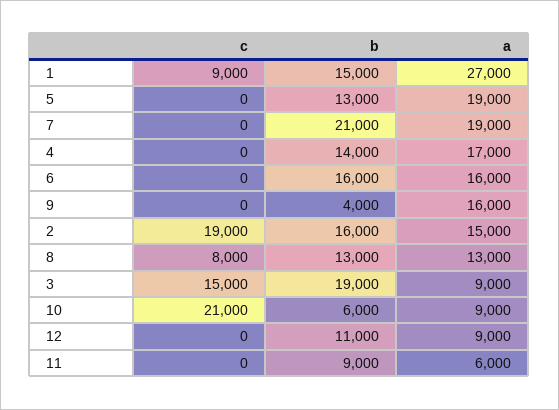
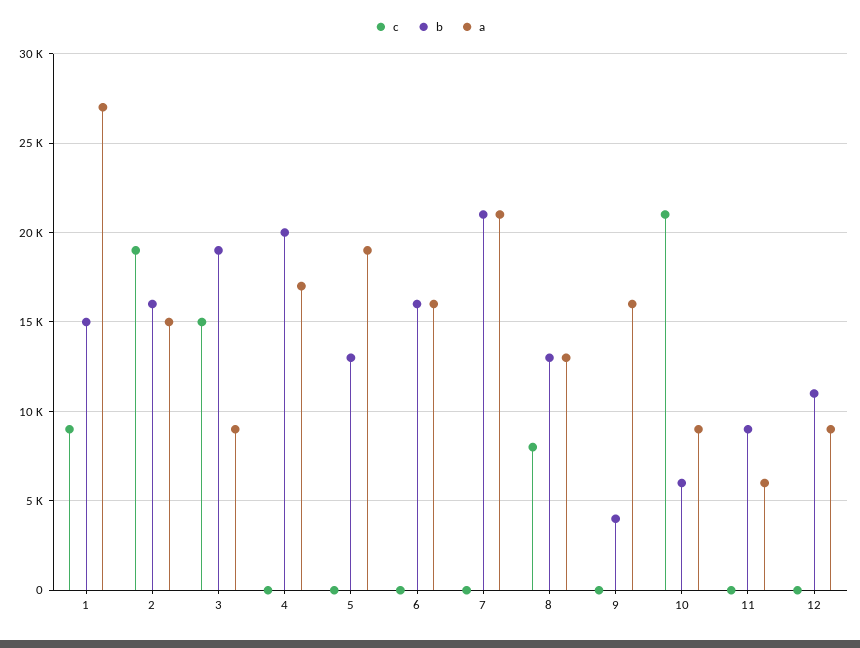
a, 7: 19000 -> 21000
b, 4: 14000 -> 20000

